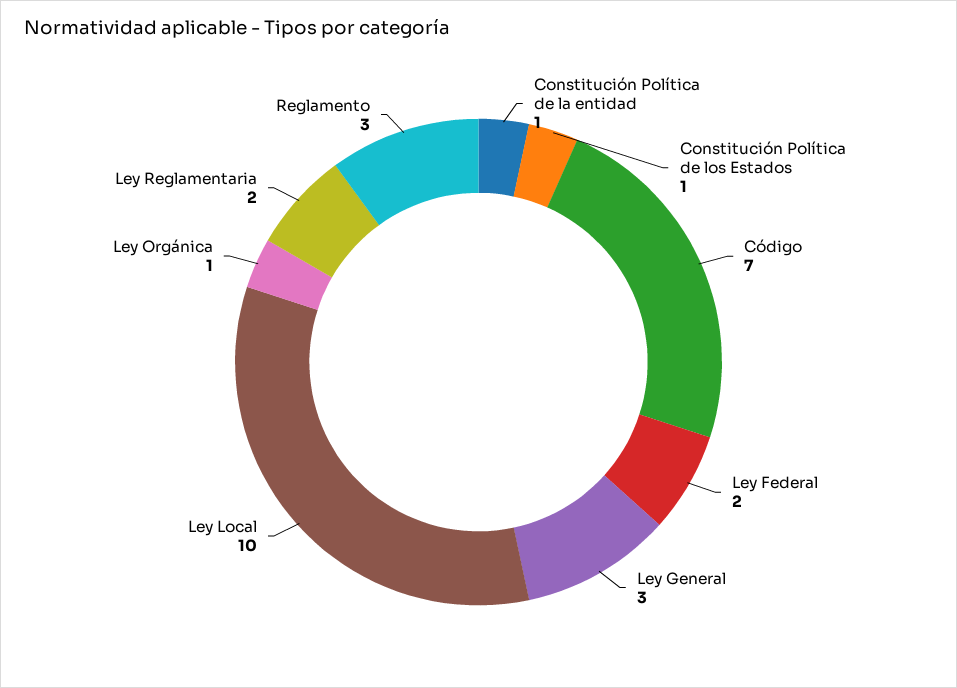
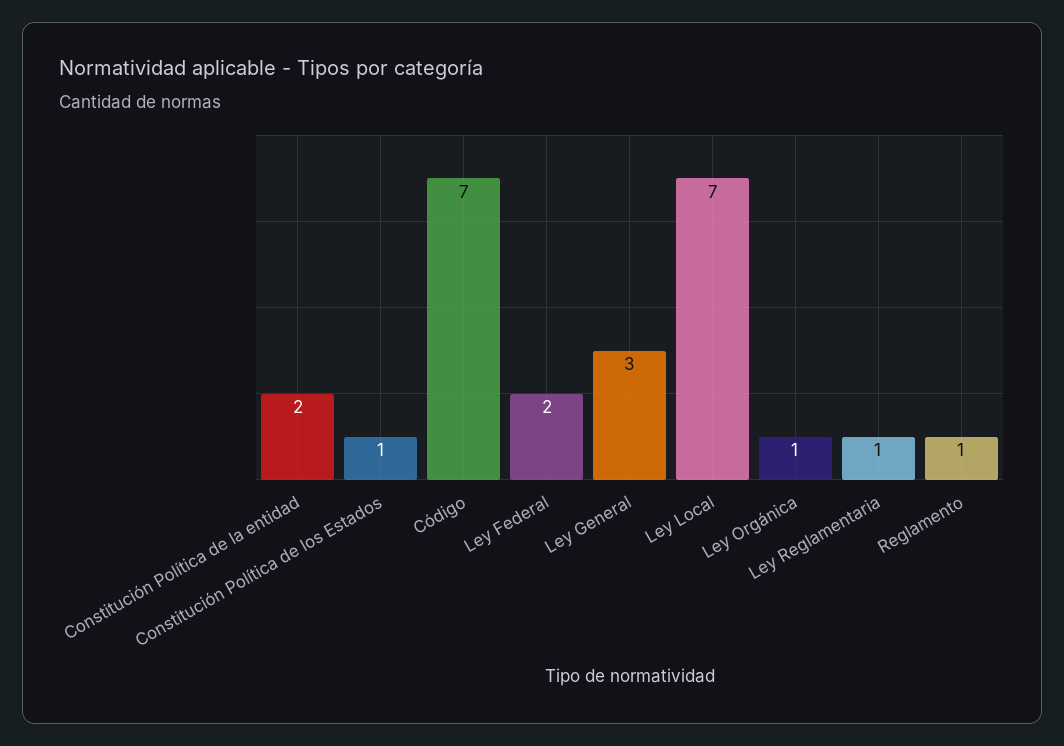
Constitución Política de la entidad: 1 -> 2
Ley Local: 10 -> 7
Ley Reglamentaria: 2 -> 1
Reglamento: 3 -> 1

